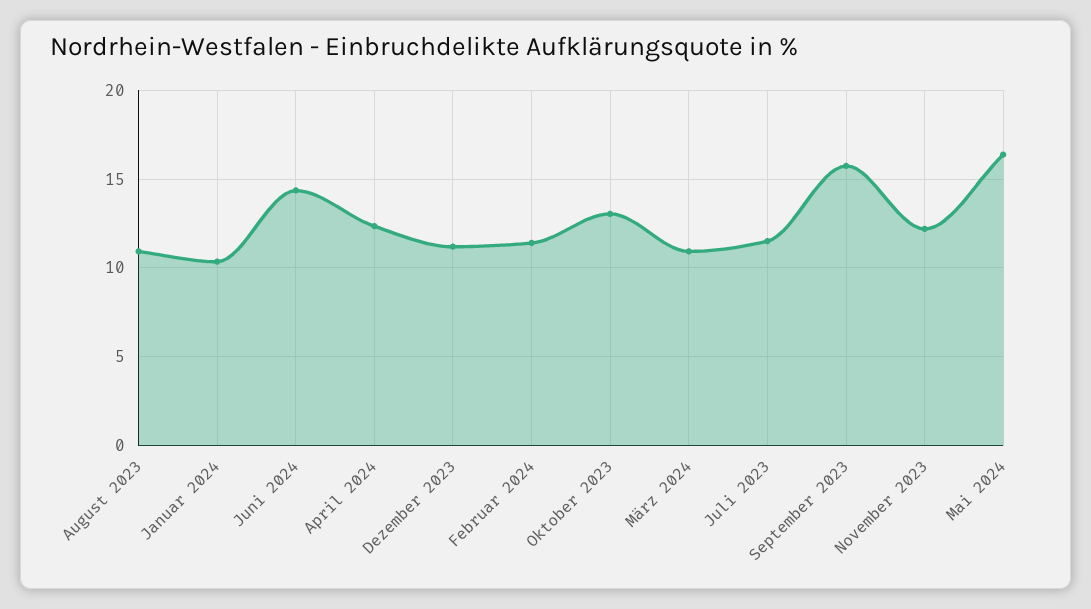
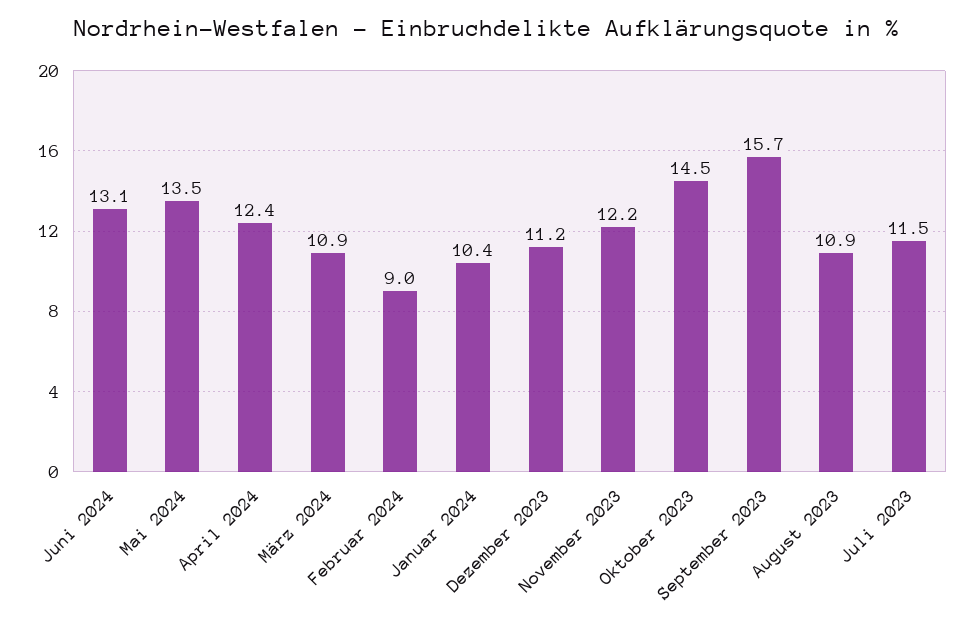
Juni 2024: 14.5 -> 13.1
Februar 2024: 11.5 -> 9
Oktober 2023: 13 -> 14.5
Mai 2024: 16.5 -> 13.5

